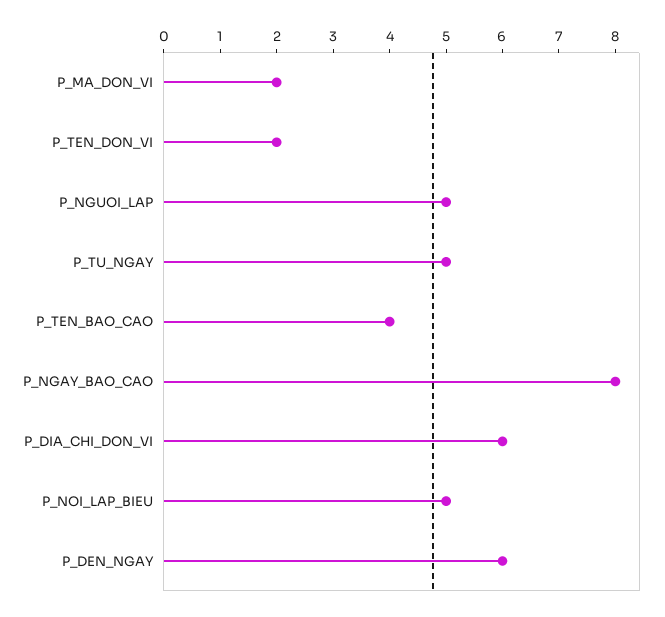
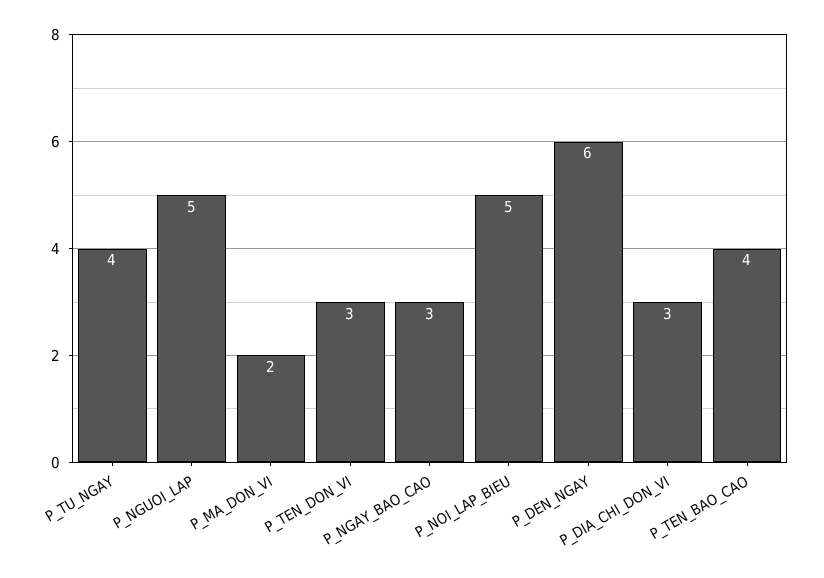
P_TEN_DON_VI: 2 -> 3
P_TU_NGAY: 5 -> 4
P_NGAY_BAO_CAO: 8 -> 3
P_DIA_CHI_DON_VI: 6 -> 3

